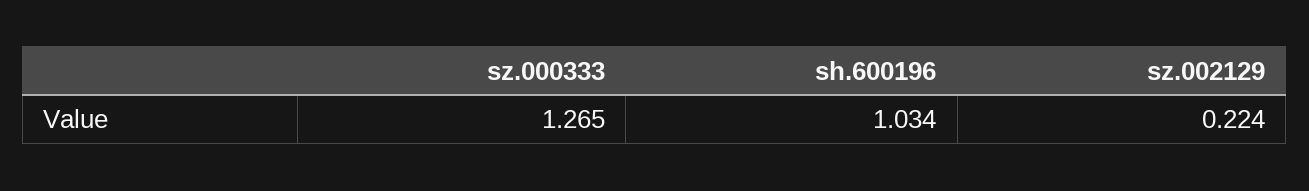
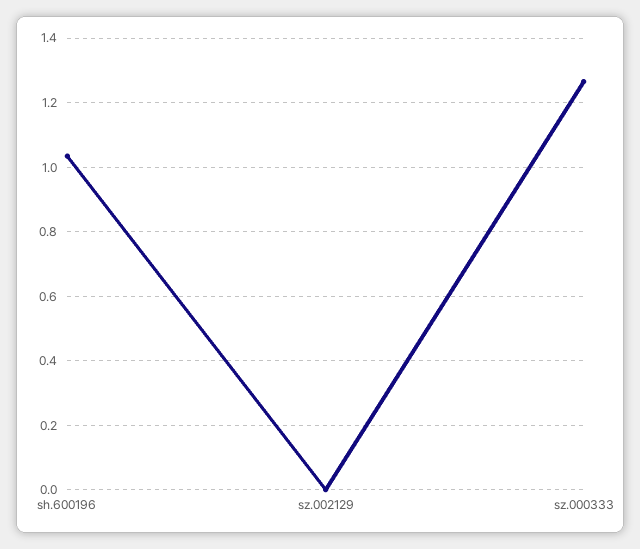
sz.002129: 0.224 -> 0

